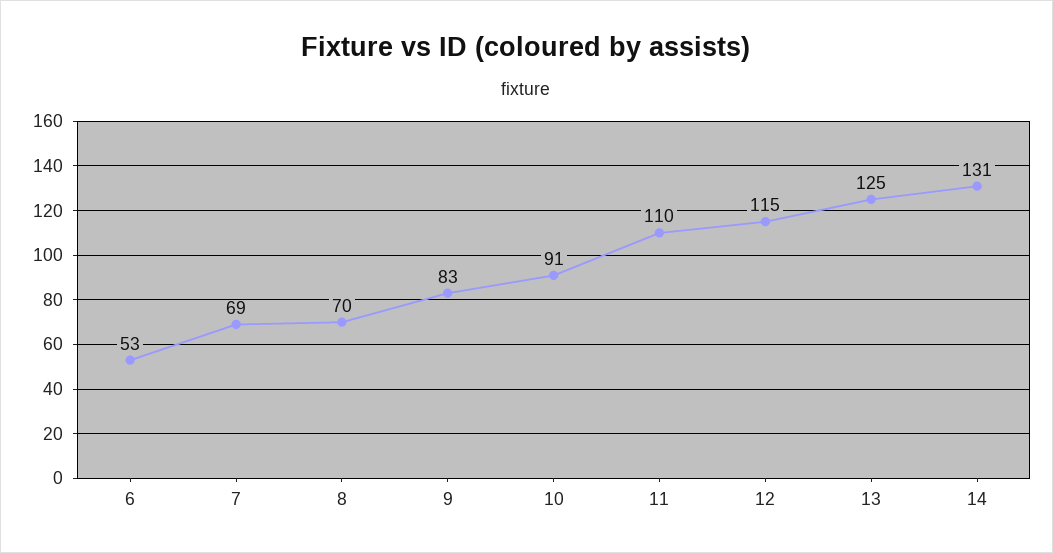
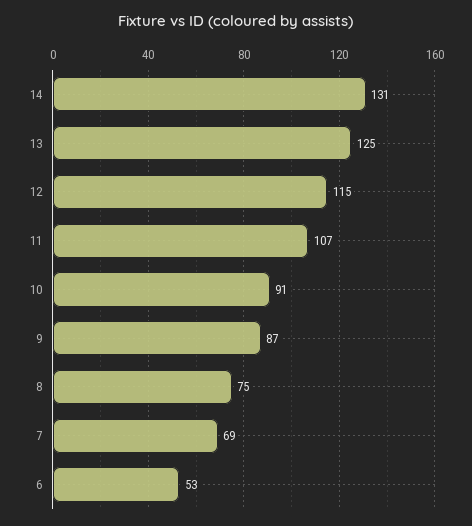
8: 70 -> 75
9: 83 -> 87
11: 110 -> 107

